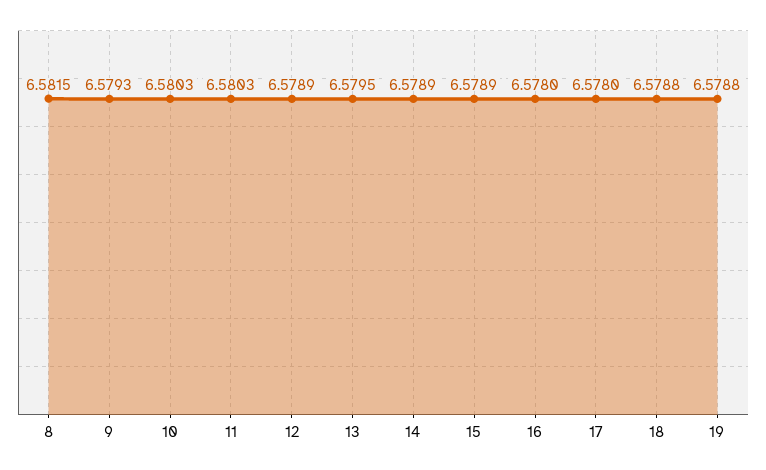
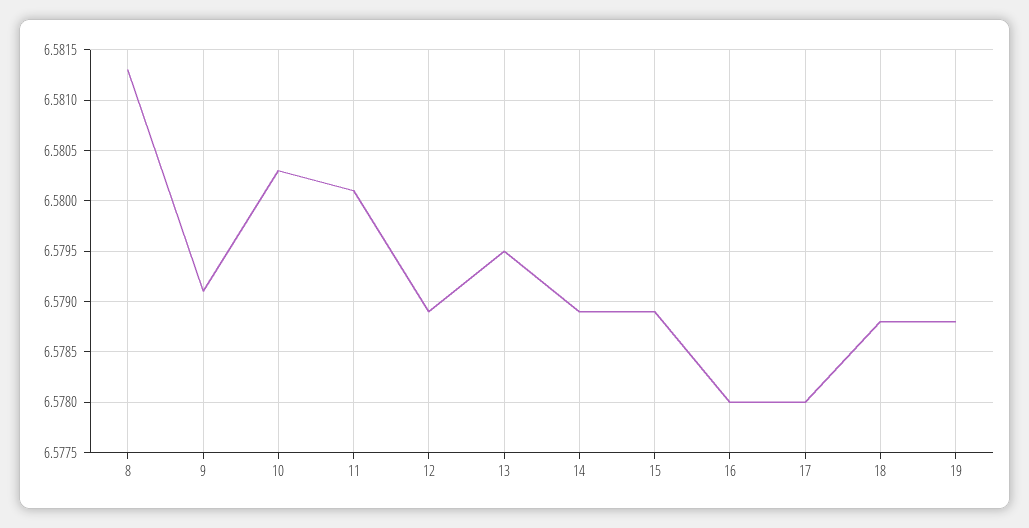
8: 6.5815 -> 6.5813
9: 6.5793 -> 6.5791
11: 6.5803 -> 6.5801

